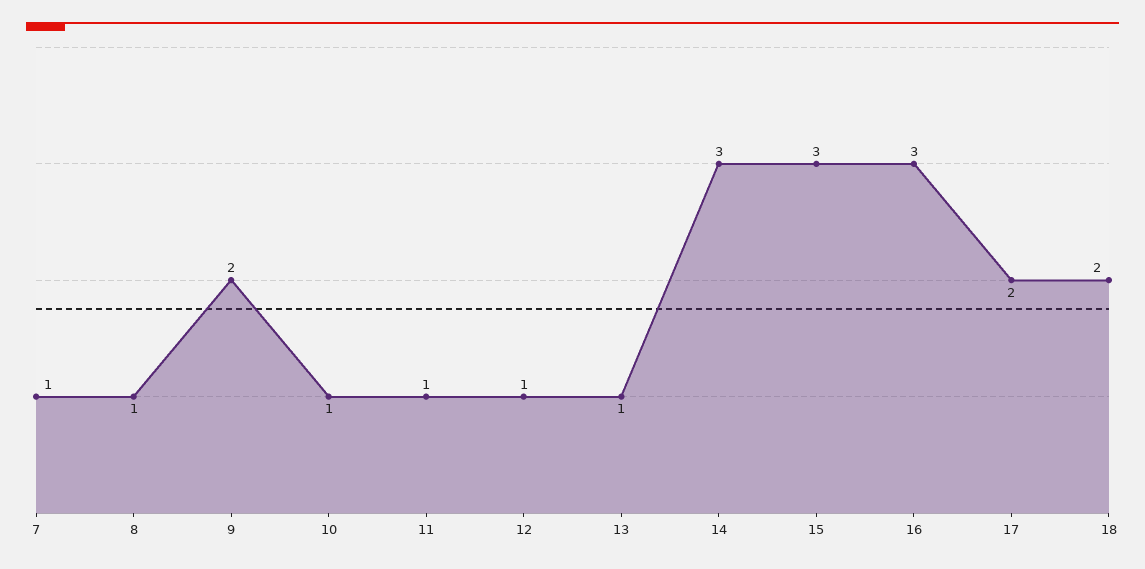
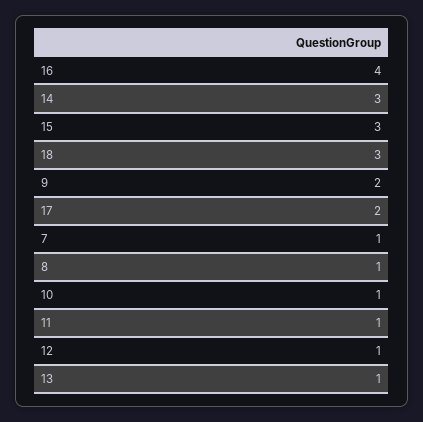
16: 3 -> 4
18: 2 -> 3

